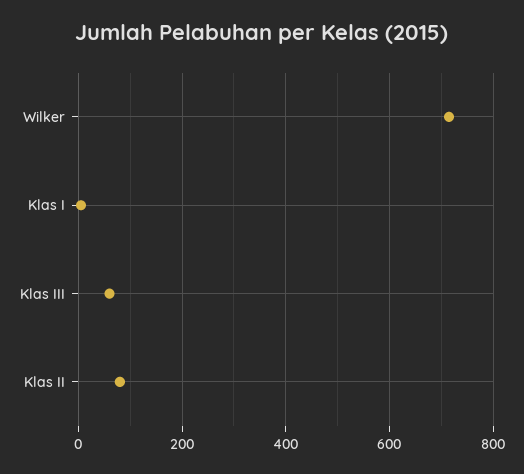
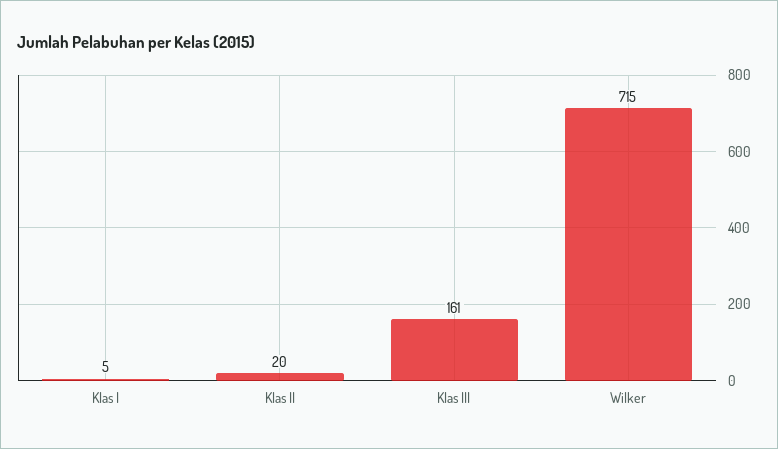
Klas III: 60 -> 161
Klas II: 80 -> 20

